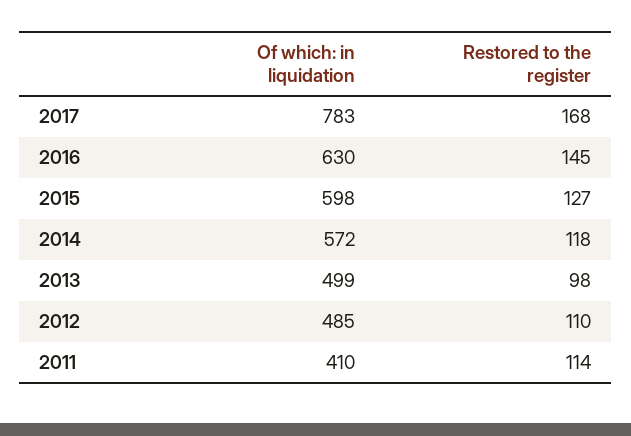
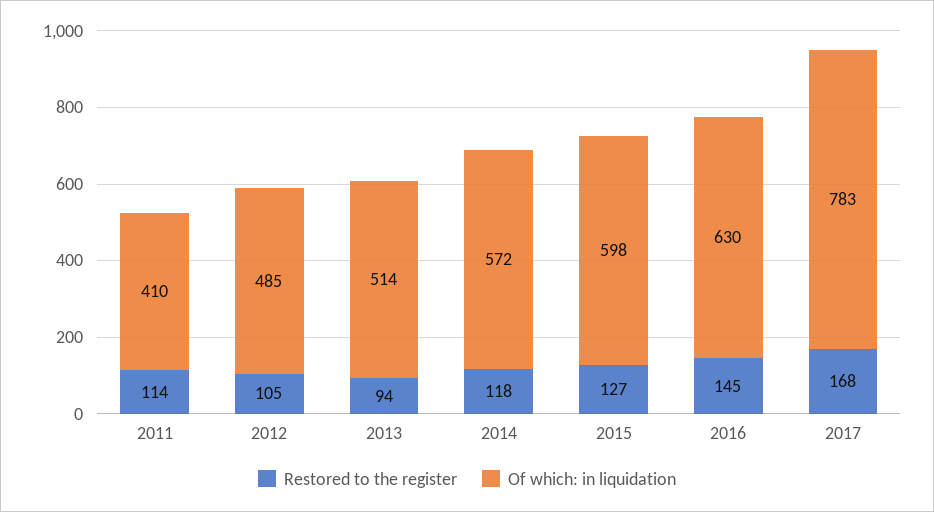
Of which: in liquidation, 2013: 499 -> 514
Restored to the register, 2013: 98 -> 94
Restored to the register, 2012: 110 -> 105

